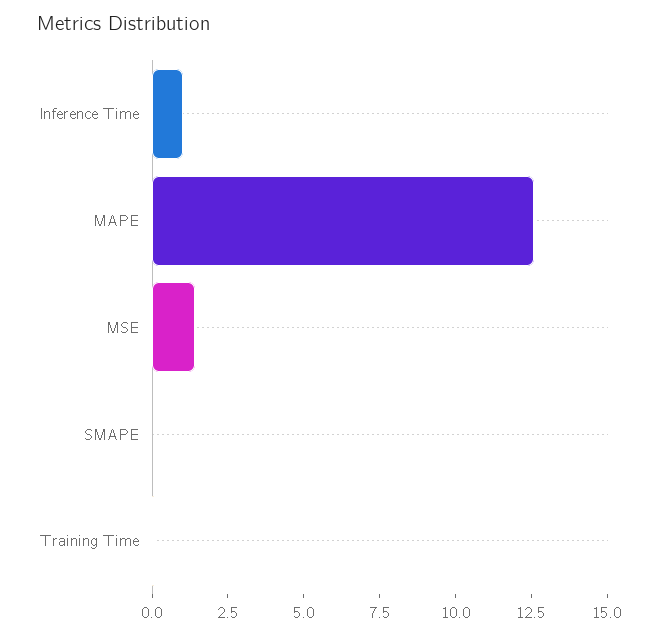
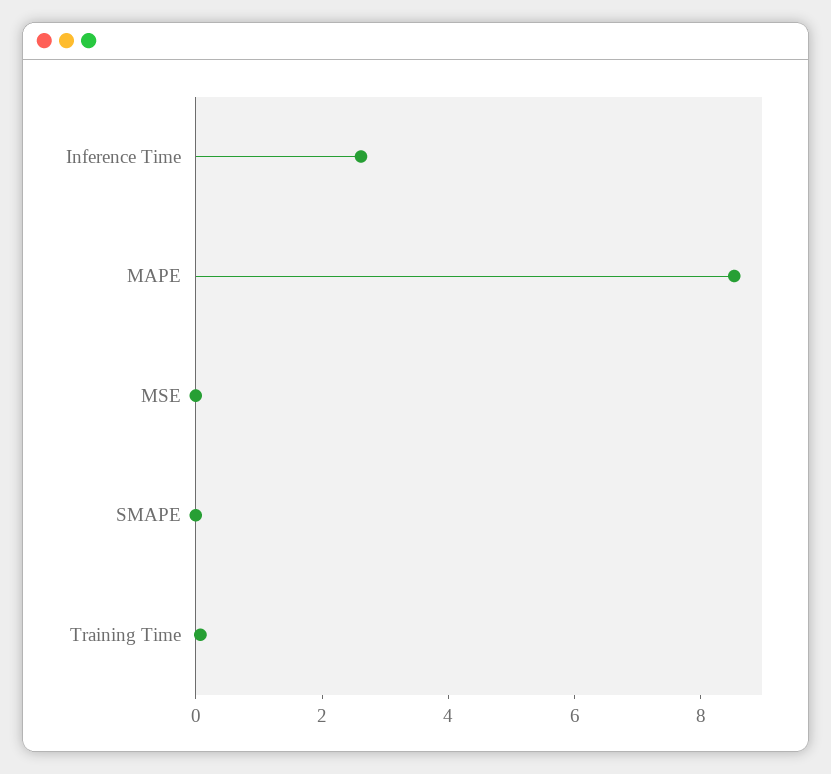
Inference Time: 1 -> 2.5
MAPE: 12.5 -> 8.5
MSE: 1.5 -> 0

